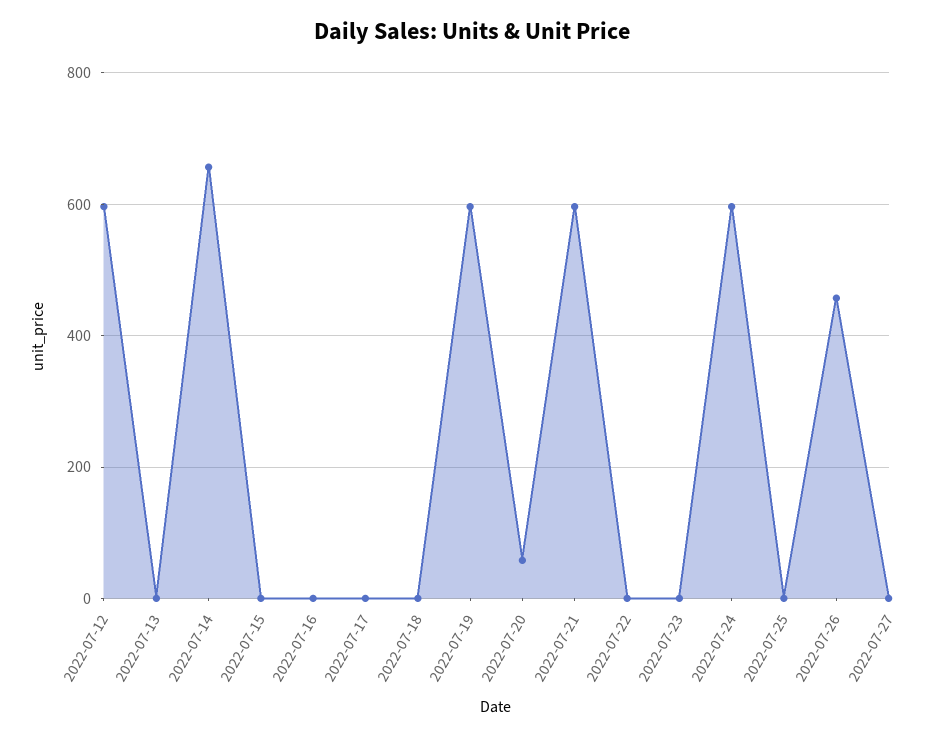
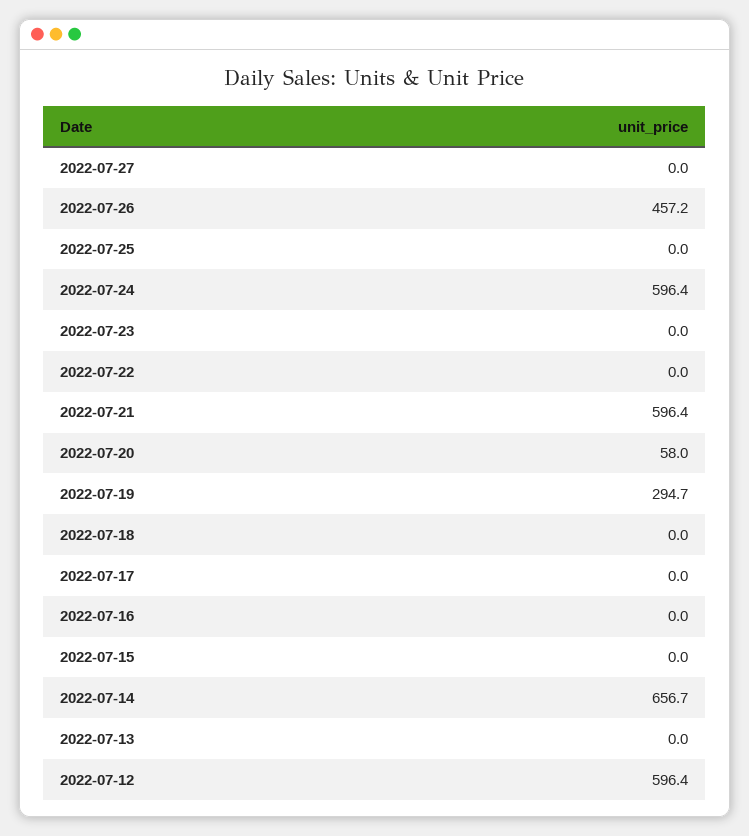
2022-07-19: 600 -> 294.7

